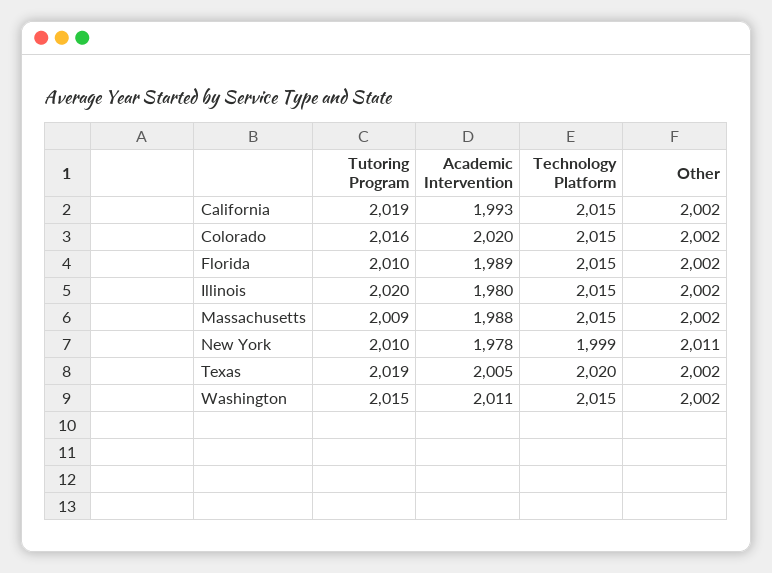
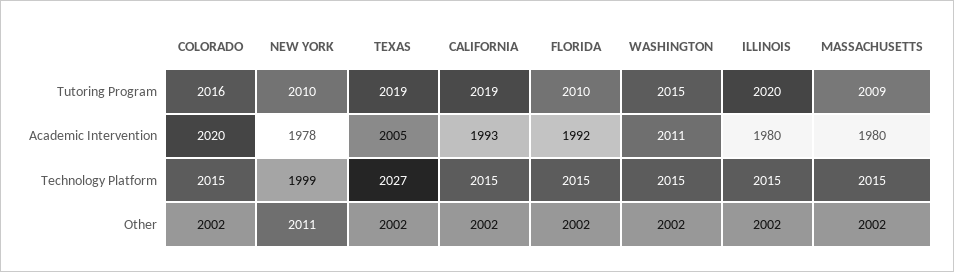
Academic Intervention, Florida: 1989 -> 1992
Academic Intervention, Massachusetts: 1988 -> 1980
Technology Platform, Texas: 2020 -> 2027

